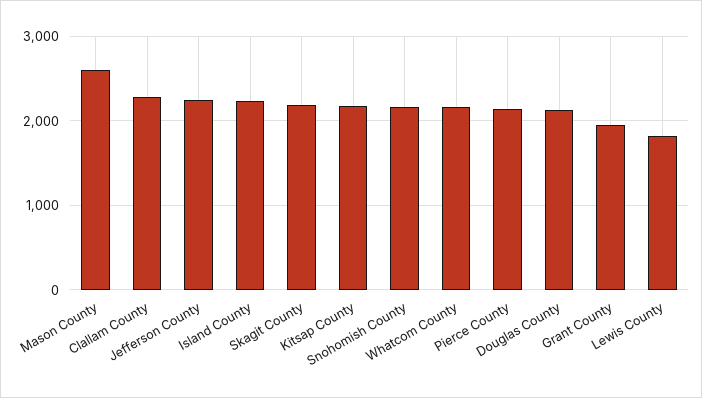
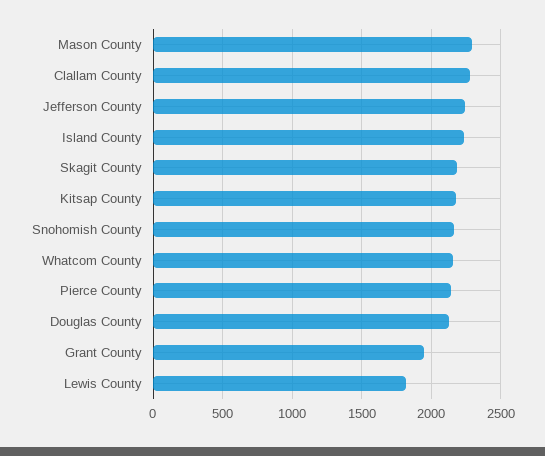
Mason County: 2600 -> 2300

